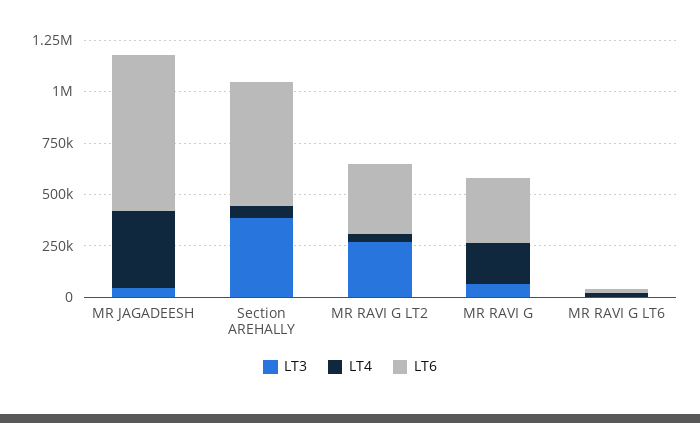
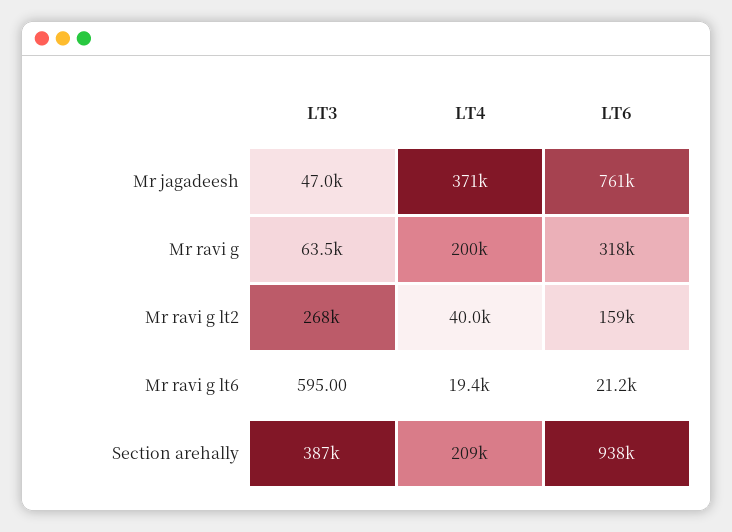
LT4, Section AREHALLY: 50000 -> 209000
LT6, Section AREHALLY: 600000 -> 938000
LT6, MR RAVI G LT2: 350000 -> 159000

